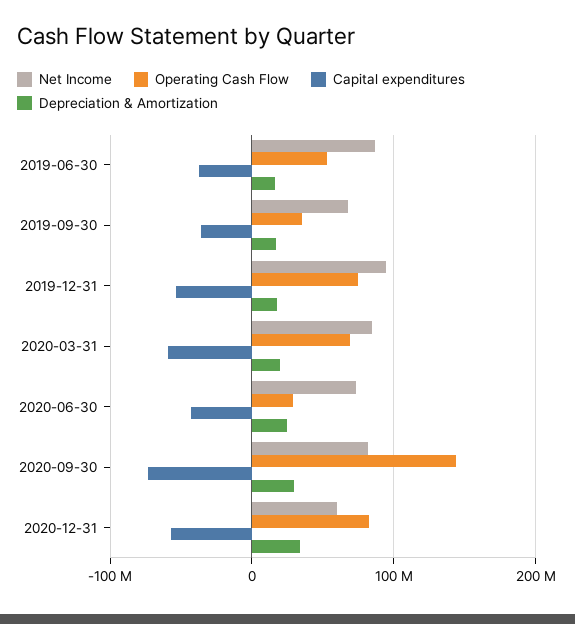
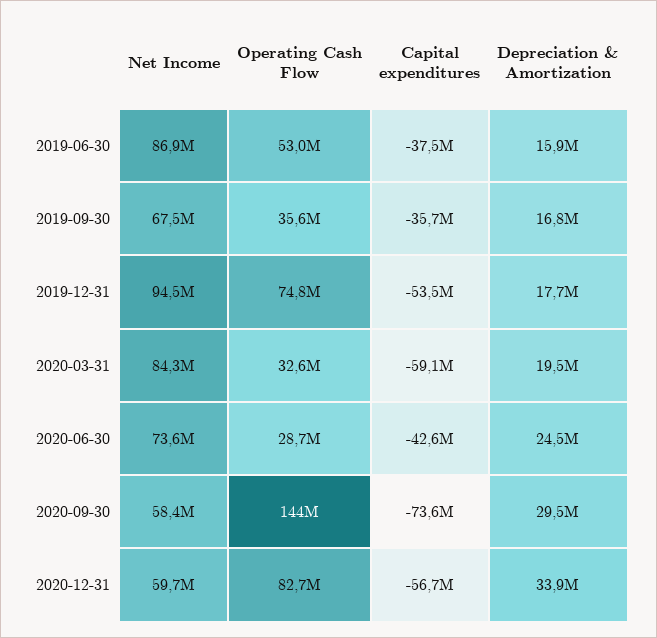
Operating Cash Flow, 2020-03-31: 70000000 -> 32600000
Net Income, 2020-09-30: 80000000 -> 58400000

